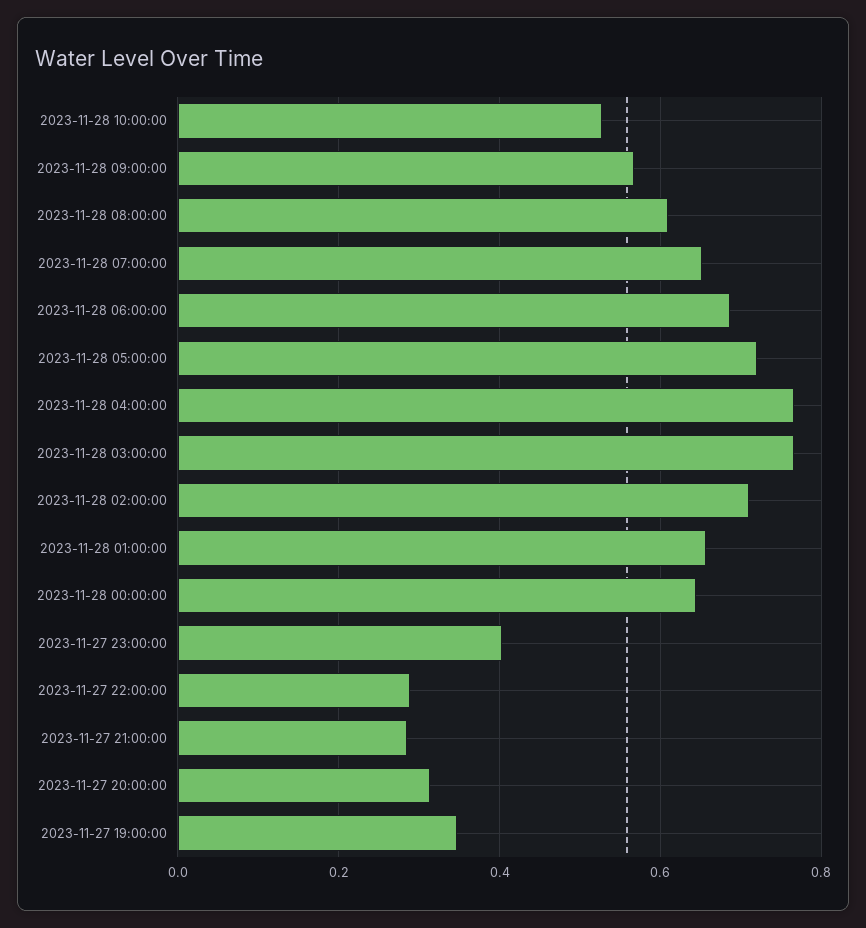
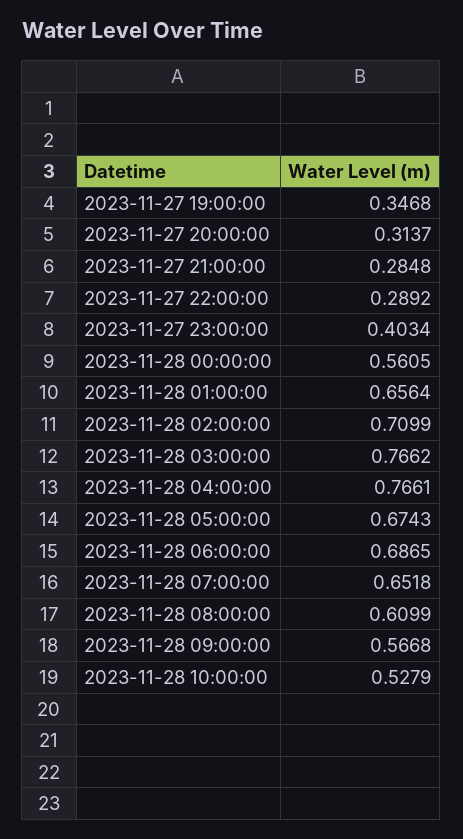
2023-11-28 05:00:00: 0.72 -> 0.6743
2023-11-28 00:00:00: 0.64 -> 0.5605

